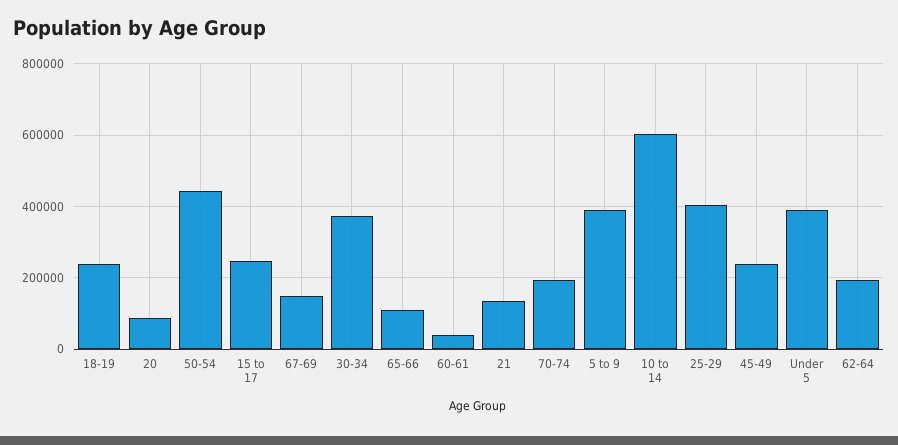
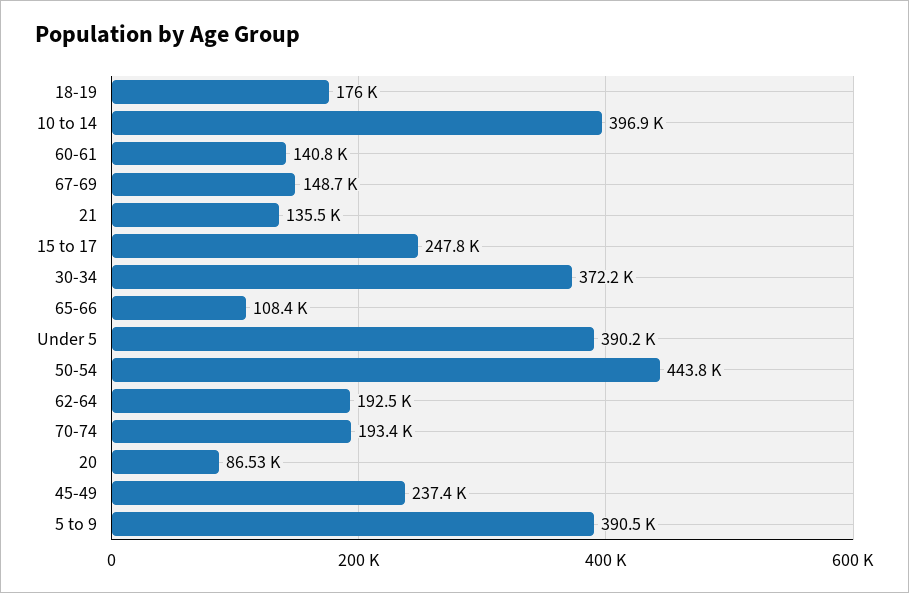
18-19: 240000 -> 176000
60-61: 40000 -> 140800
10 to 14: 600000 -> 396900
25-29: 400000 -> none

